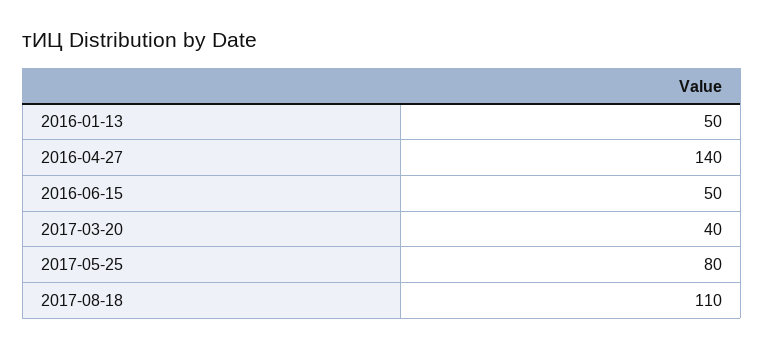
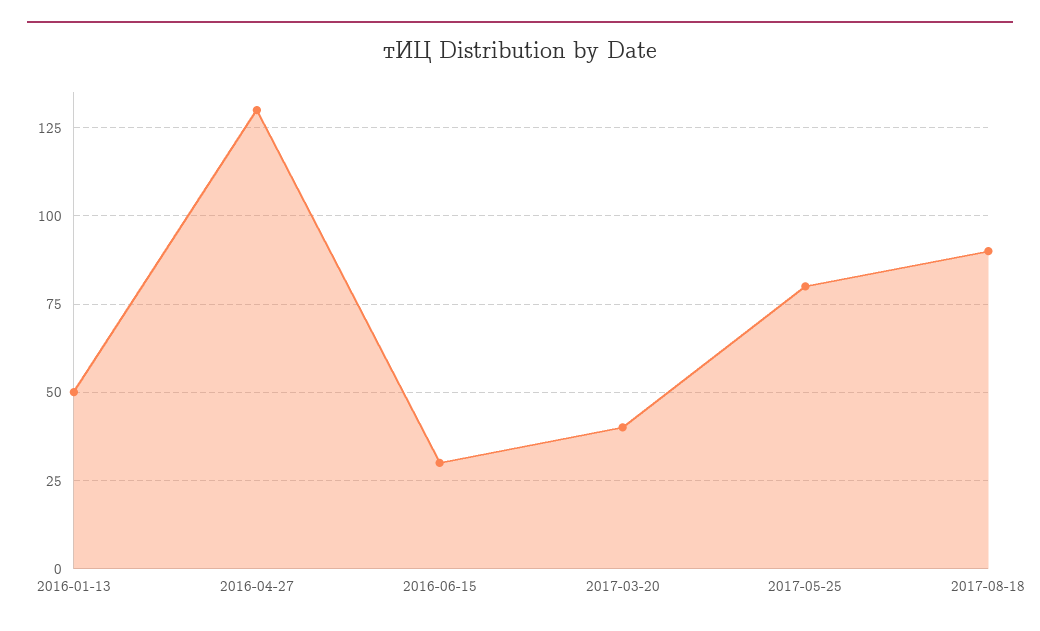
2016-04-27: 140 -> 130
2016-06-15: 50 -> 30
2017-08-18: 110 -> 90

